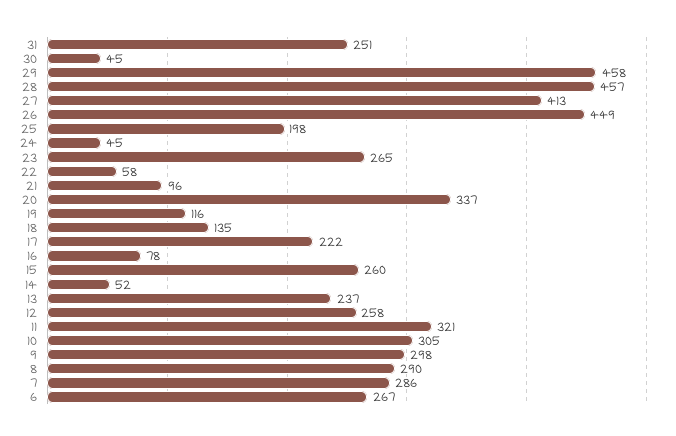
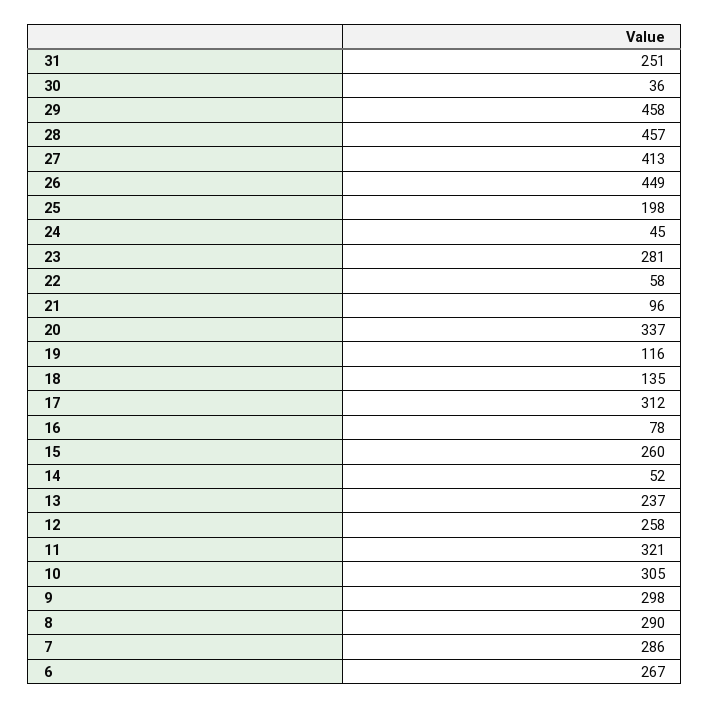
30: 45 -> 36
23: 265 -> 281
17: 222 -> 312

